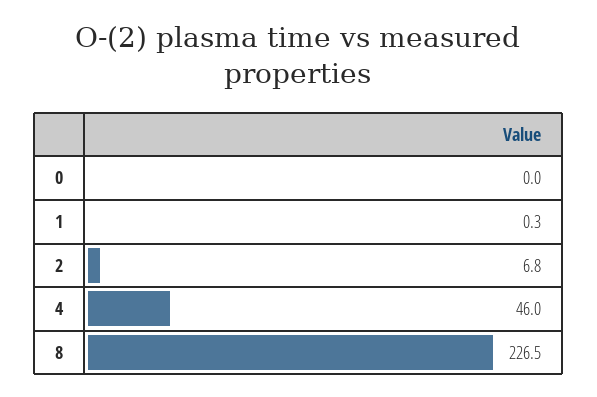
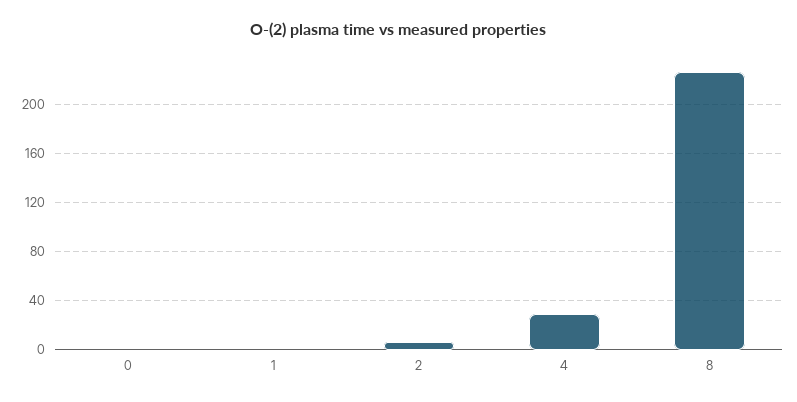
4: 46 -> 30

